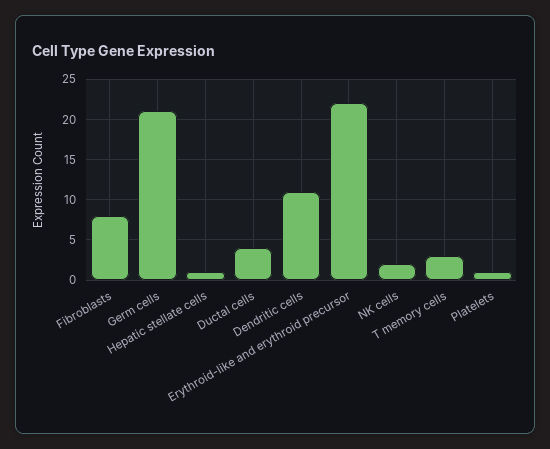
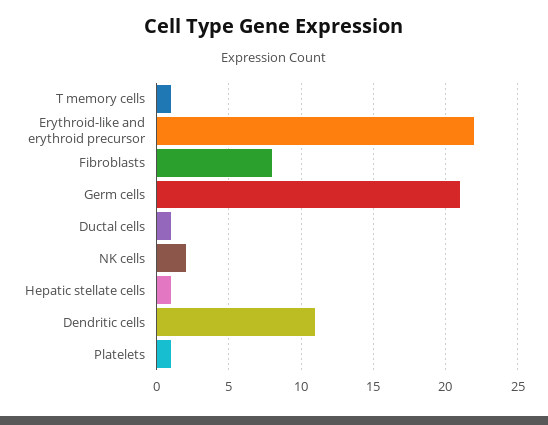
Ductal cells: 4 -> 1
T memory cells: 3 -> 1

